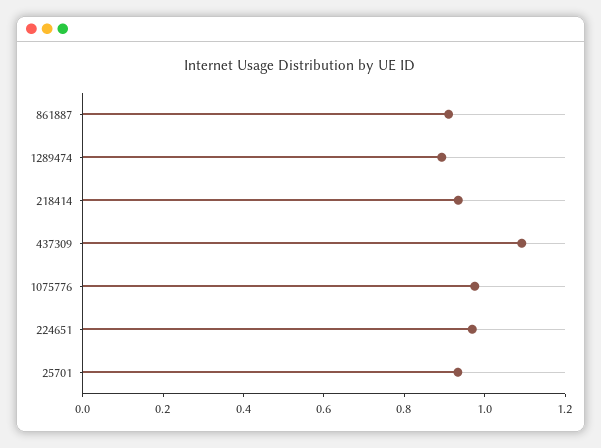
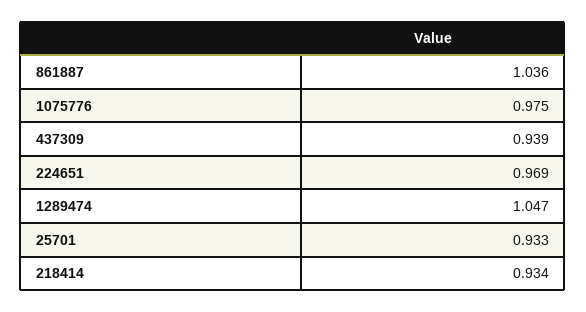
861887: 0.9 -> 1.036
1289474: 0.9 -> 1.047
437309: 1.1 -> 0.939

